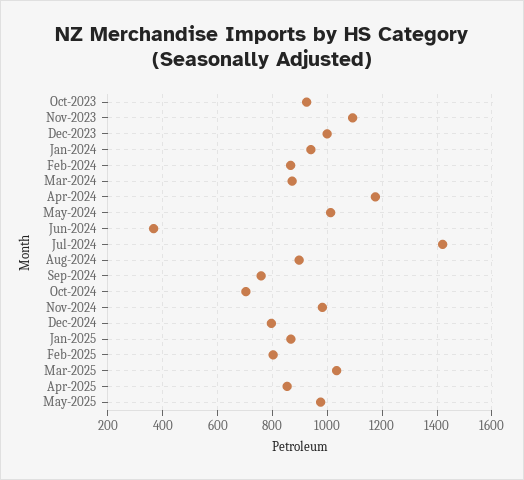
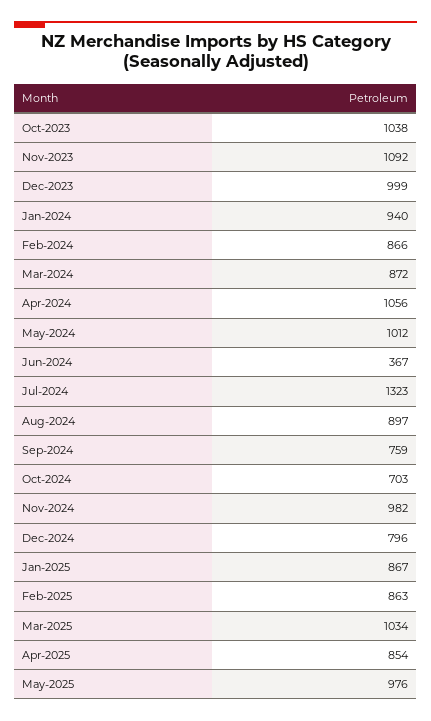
Oct-2023: 925 -> 1038
Apr-2024: 1175 -> 1056
Jul-2024: 1425 -> 1323
Feb-2025: 800 -> 863

